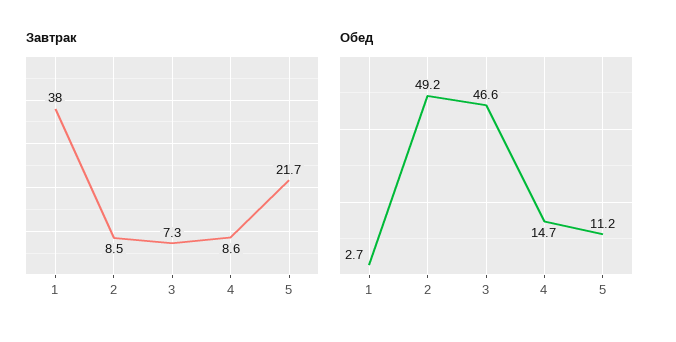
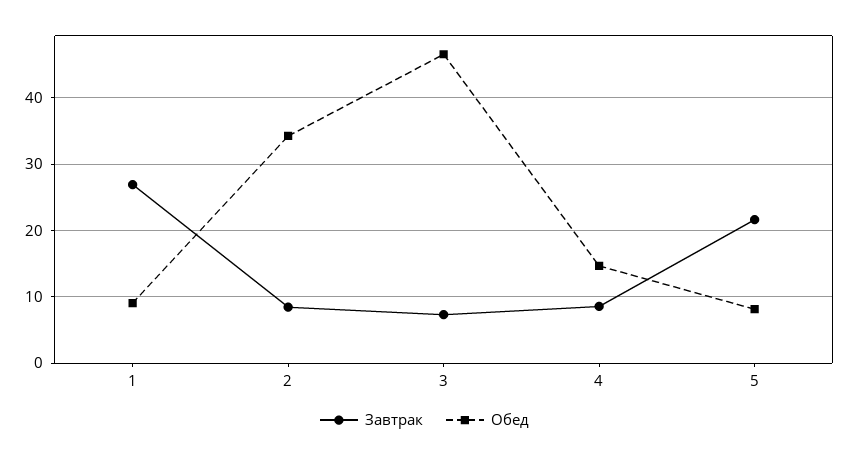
Завтрак, 1: 38 -> 27
Обед, 1: 2.7 -> 9
Обед, 2: 49.2 -> 34
Обед, 5: 11.2 -> 8

